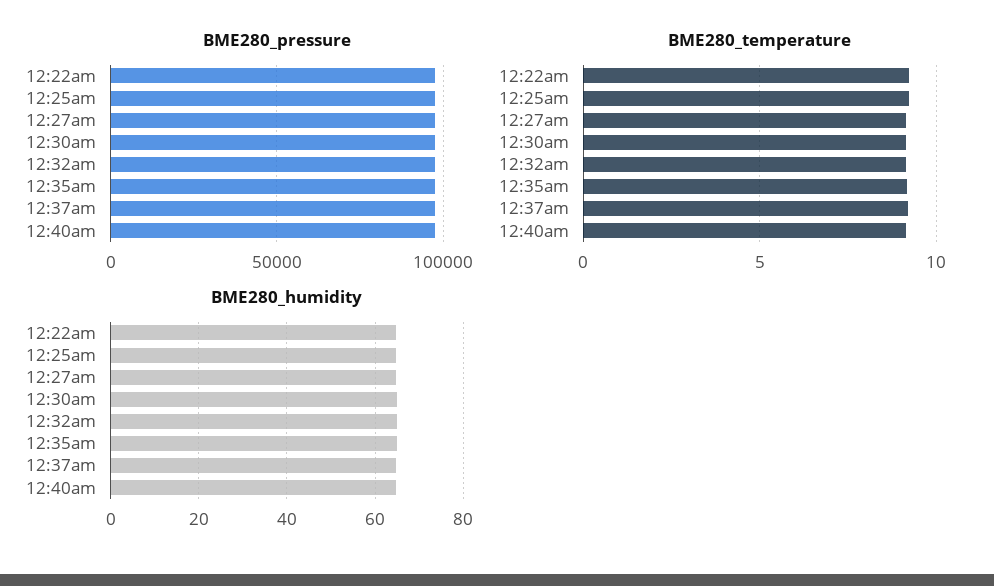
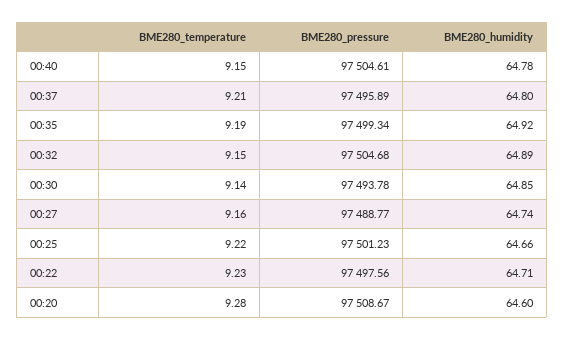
BME280_temperature, 00:20: none -> 9.28
BME280_pressure, 00:20: none -> 97508.67
BME280_humidity, 00:20: none -> 64.6

